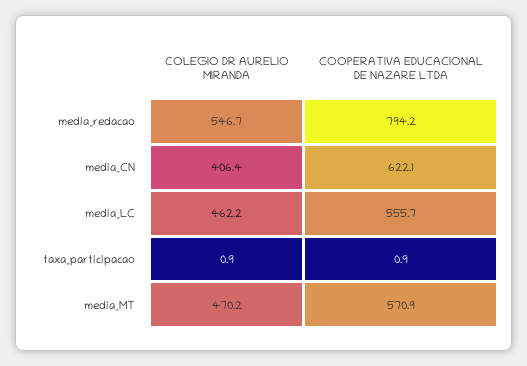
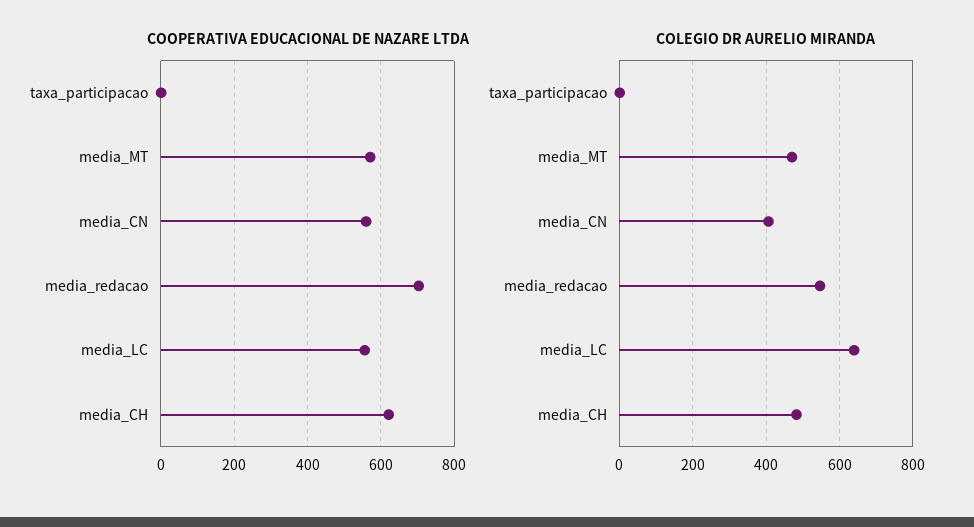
COOPERATIVA EDUCACIONAL DE NAZARE LTDA, media_redacao: 794.2 -> 700
COOPERATIVA EDUCACIONAL DE NAZARE LTDA, media_CN: 622.1 -> 560
COLEGIO DR AURELIO MIRANDA, media_LC: 462.2 -> 640
COOPERATIVA EDUCACIONAL DE NAZARE LTDA, media_CH: none -> 620
COLEGIO DR AURELIO MIRANDA, media_CH: none -> 480

